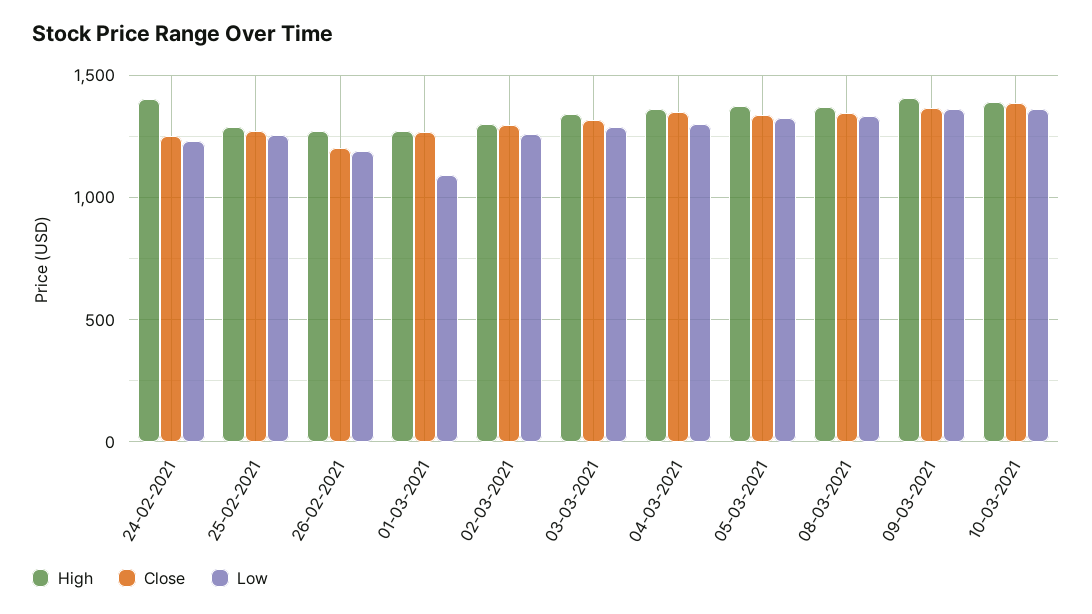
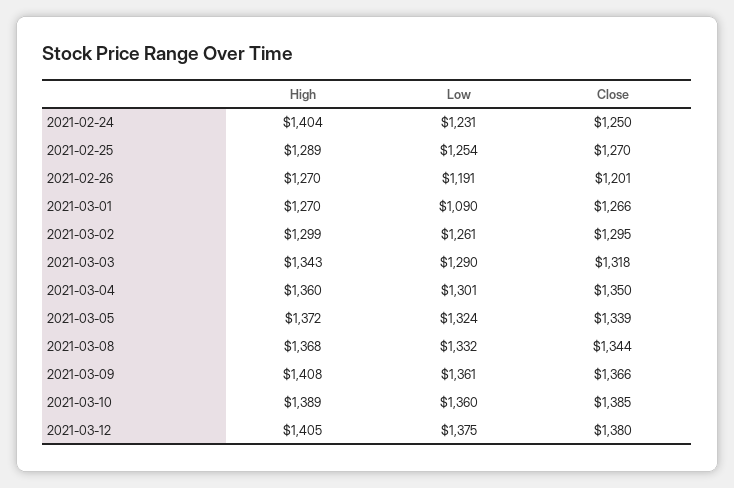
High, 2021-03-12: none -> 1405
Low, 2021-03-12: none -> 1375
Close, 2021-03-12: none -> 1380

